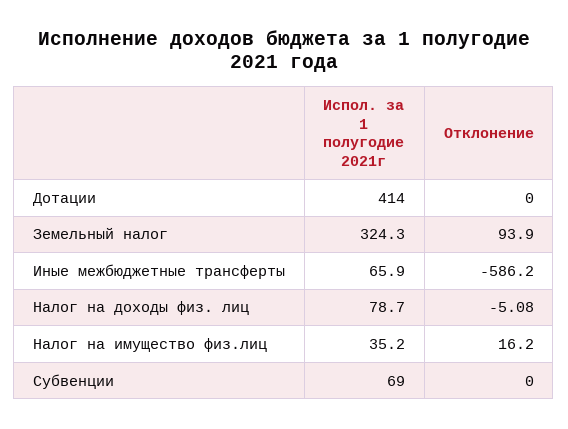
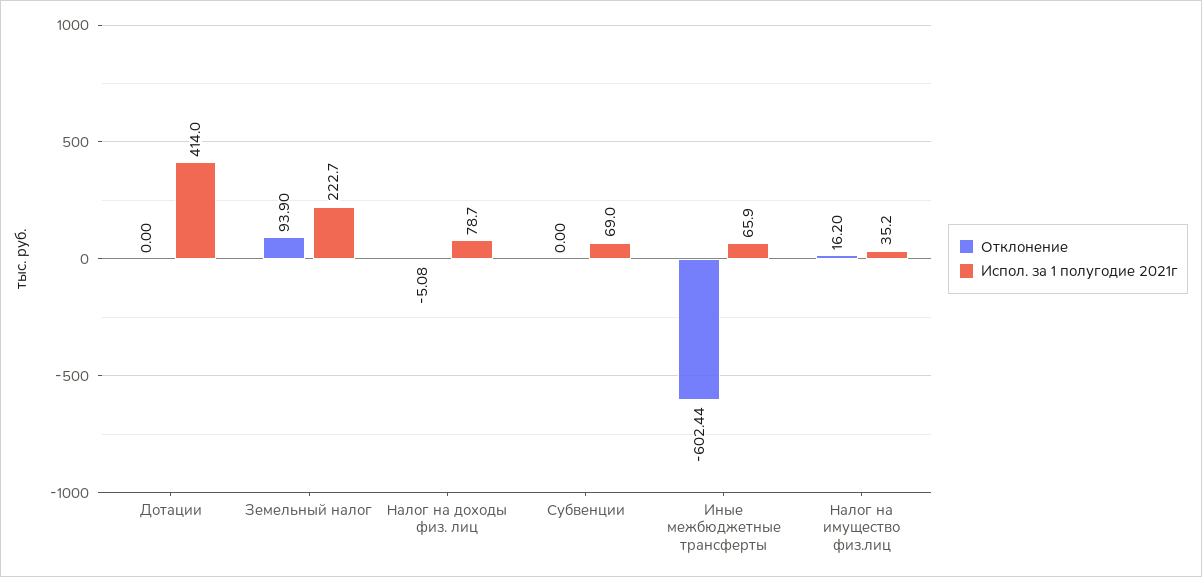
Испол. за 1 полугодие 2021г, Земельный налог: 324.3 -> 222.7
Отклонение, Иные межбюджетные трансферты: -586.2 -> -602.44

